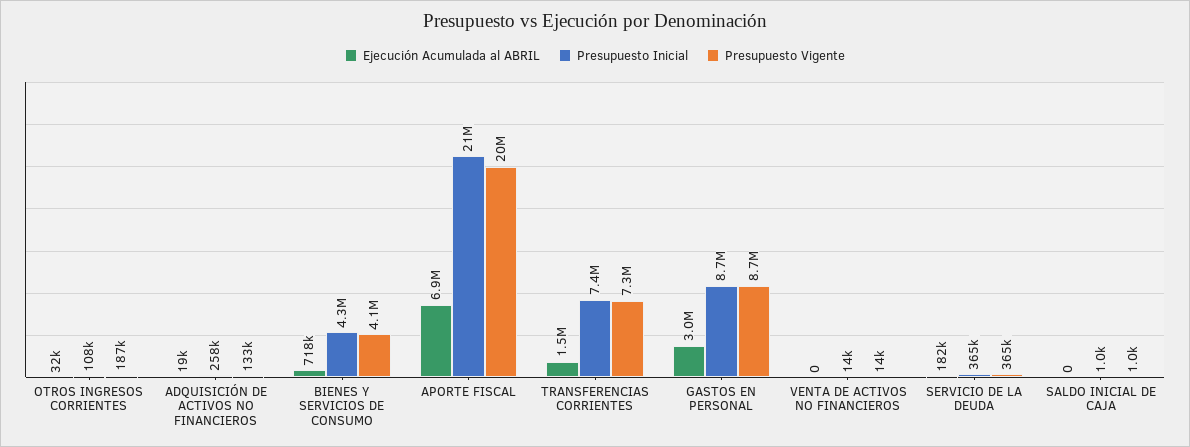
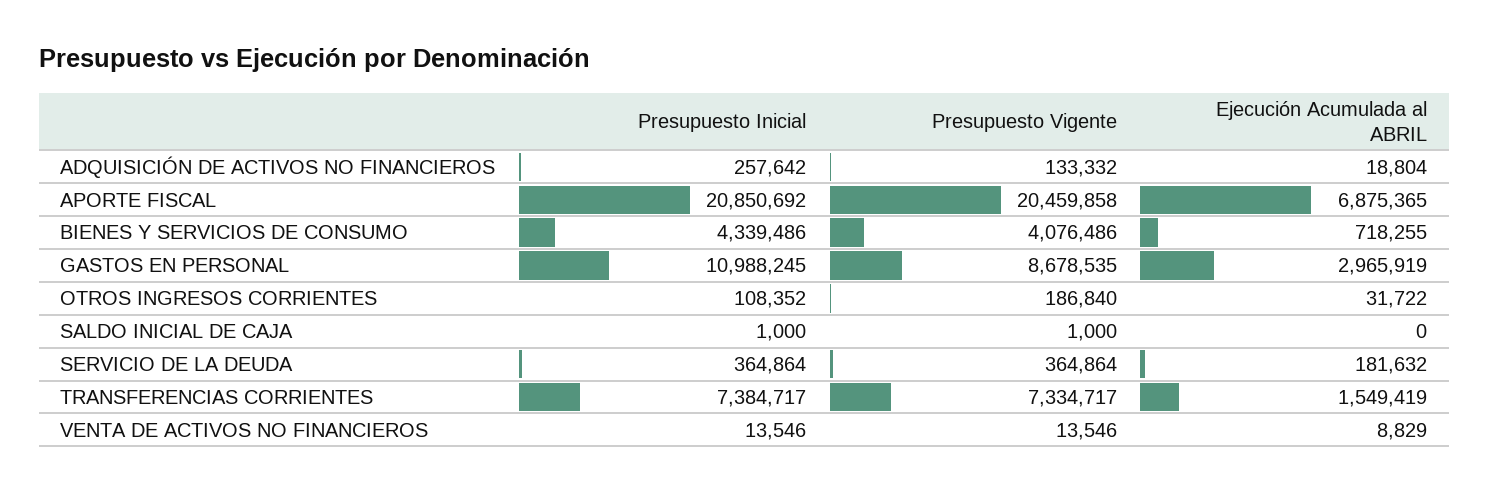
Presupuesto Inicial, GASTOS EN PERSONAL: 8700000 -> 10988245
Ejecución Acumulada al ABRIL, VENTA DE ACTIVOS NO FINANCIEROS: 0 -> 8829

